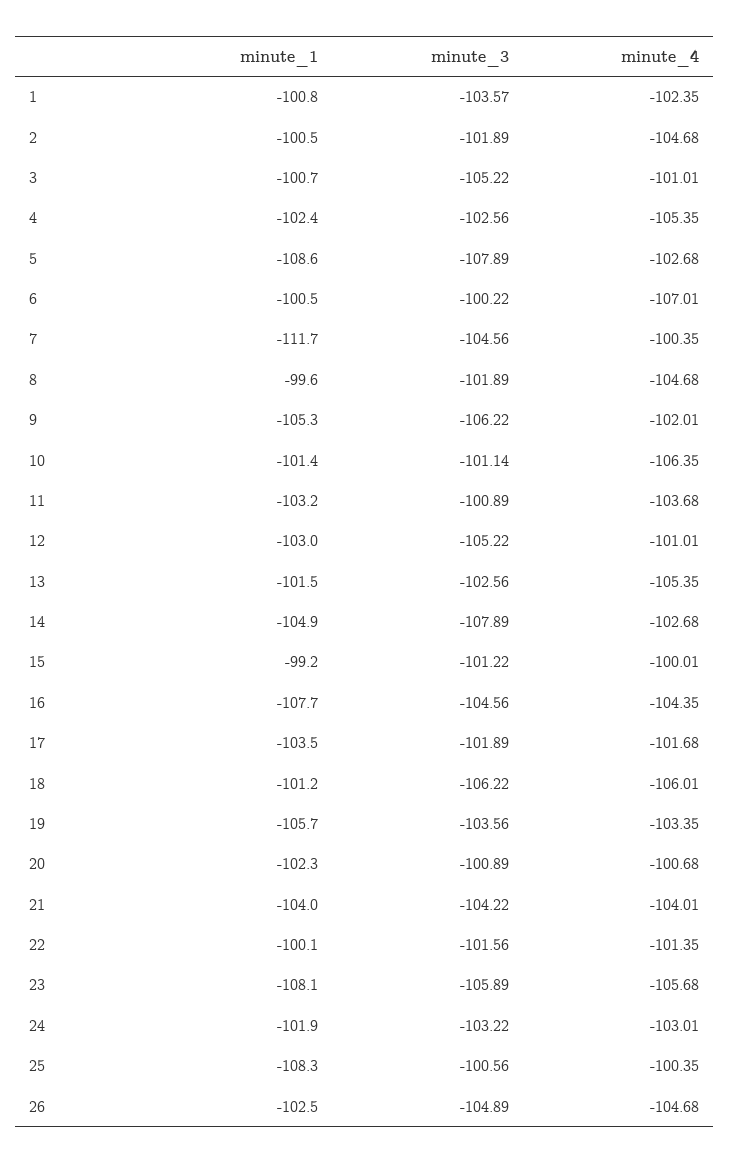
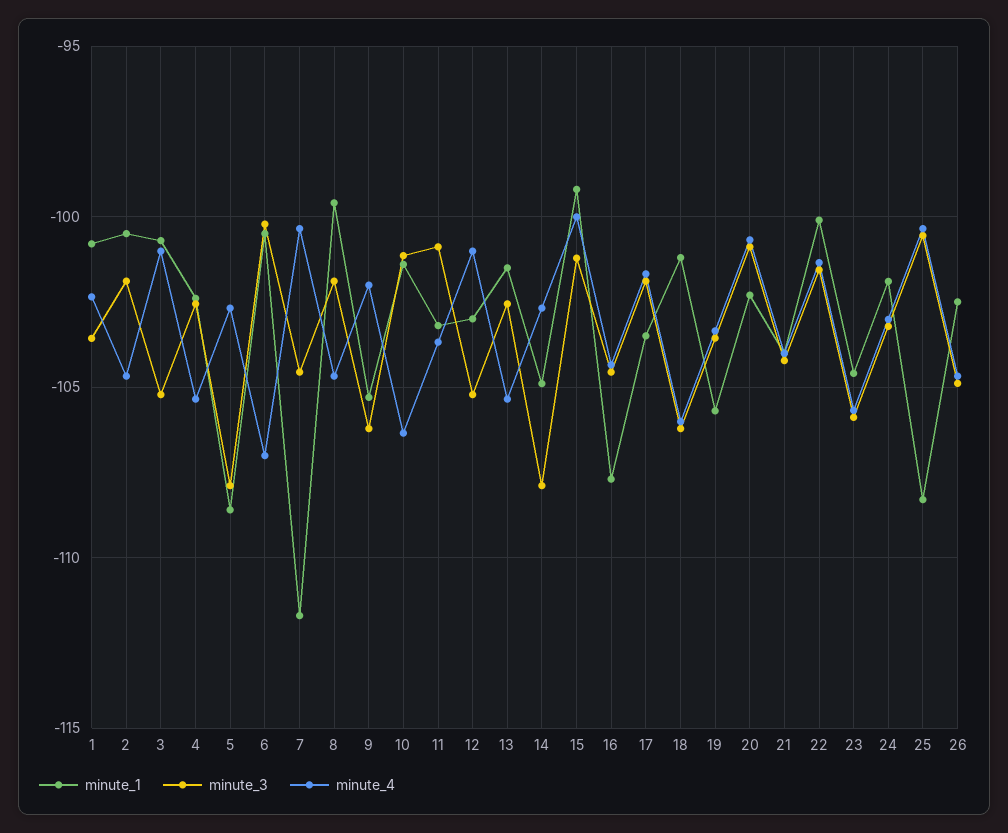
minute_1, 23: -108.1 -> -104.5

